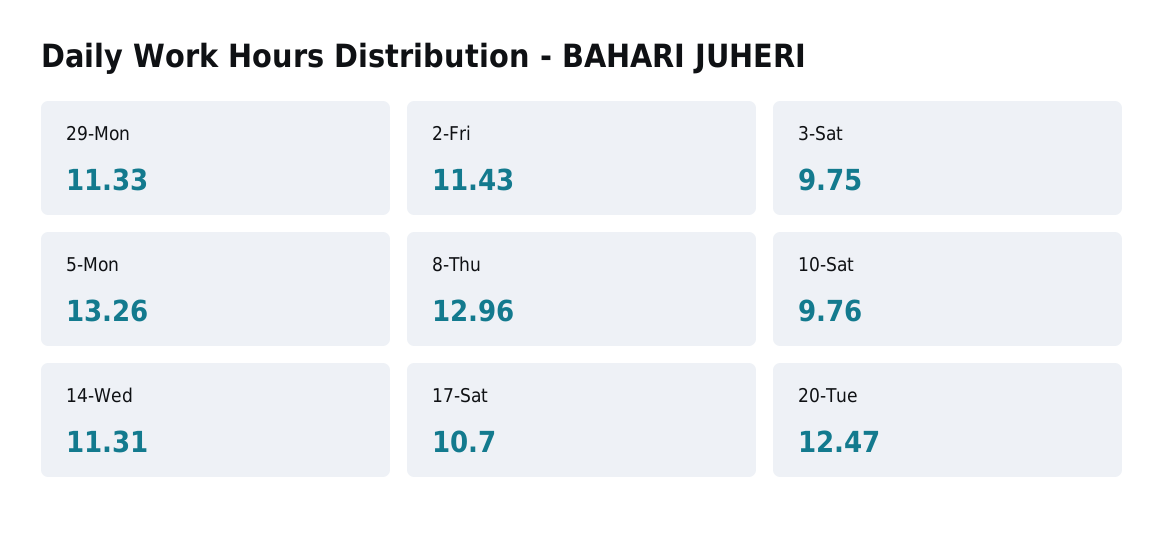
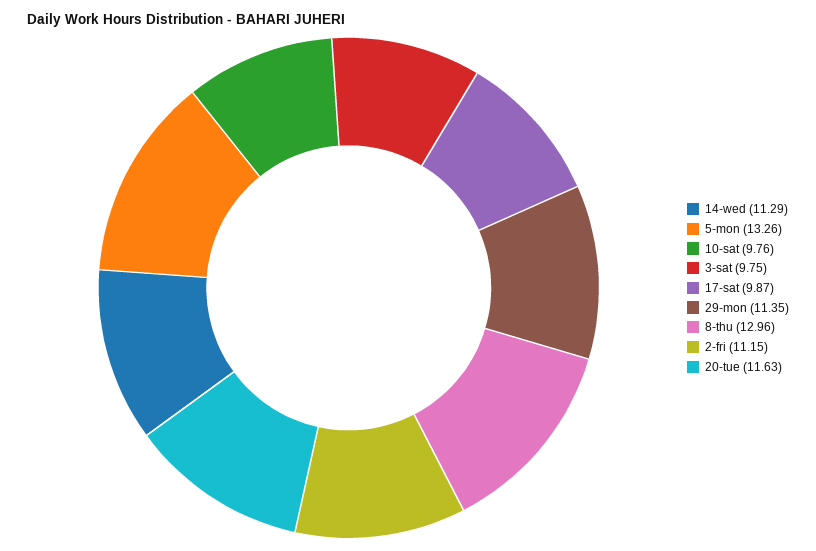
29-Mon: 11.33 -> 11.35
2-Fri: 11.43 -> 11.15
14-Wed: 11.31 -> 11.29
17-Sat: 10.7 -> 9.87
20-Tue: 12.47 -> 11.63

